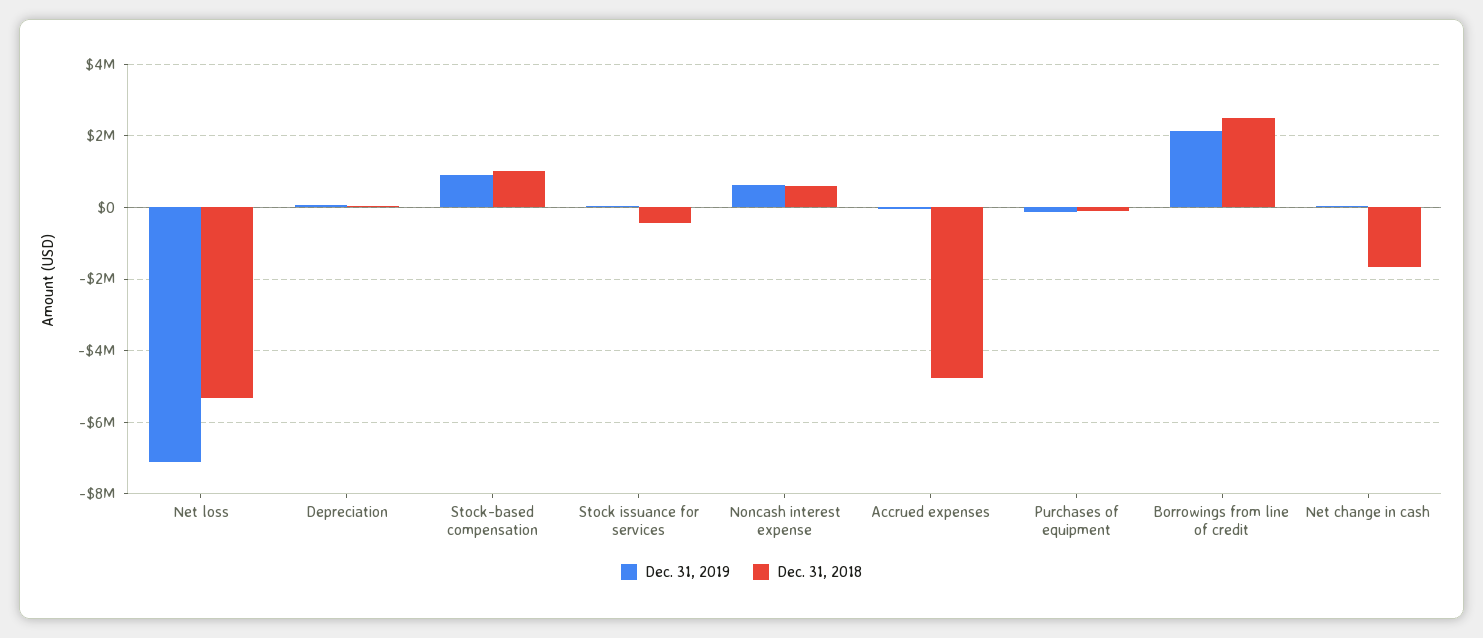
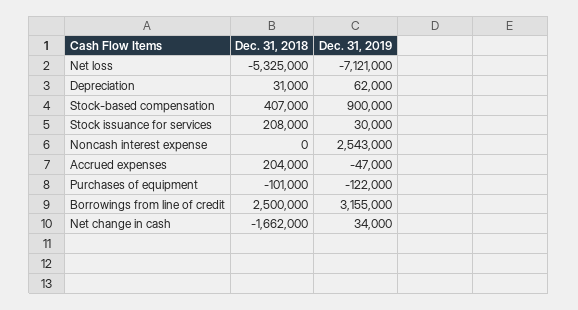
Dec. 31, 2018, Stock-based compensation: 1000000 -> 407000
Dec. 31, 2018, Stock issuance for services: -400000 -> 208000
Dec. 31, 2019, Noncash interest expense: 600000 -> 2543000
Dec. 31, 2018, Noncash interest expense: 600000 -> 0
Dec. 31, 2018, Accrued expenses: -4800000 -> 204000
Dec. 31, 2019, Borrowings from line of credit: 2200000 -> 3155000

